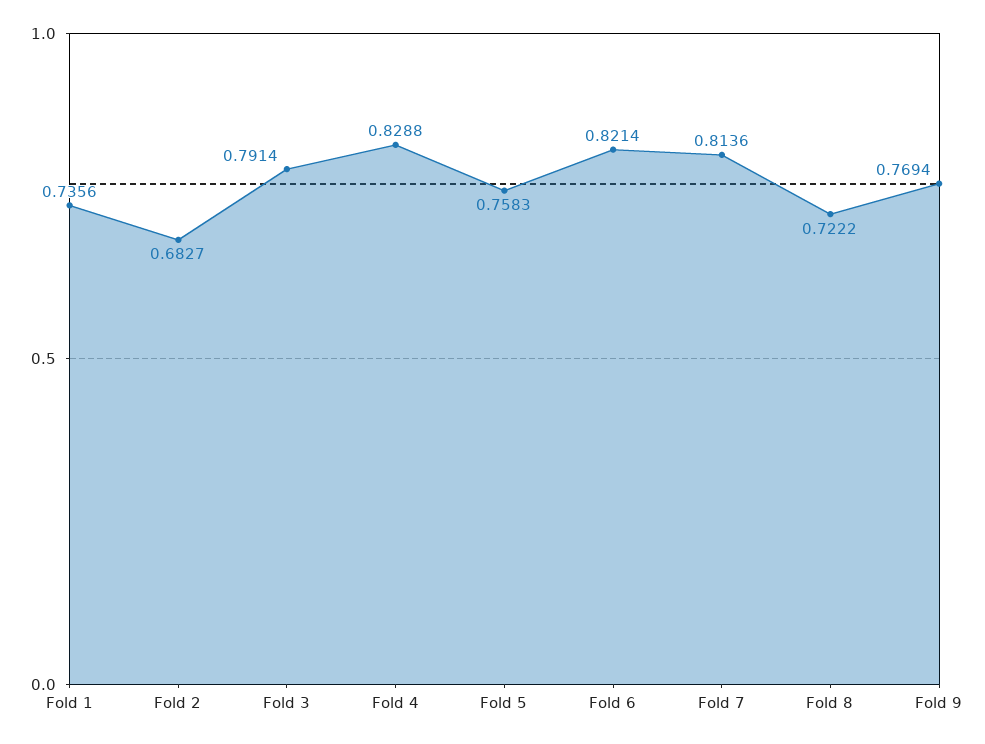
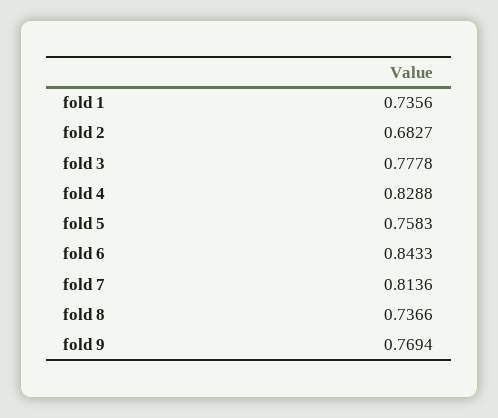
Fold 3: 0.7914 -> 0.7778
Fold 6: 0.8214 -> 0.8433
Fold 8: 0.7222 -> 0.7366

